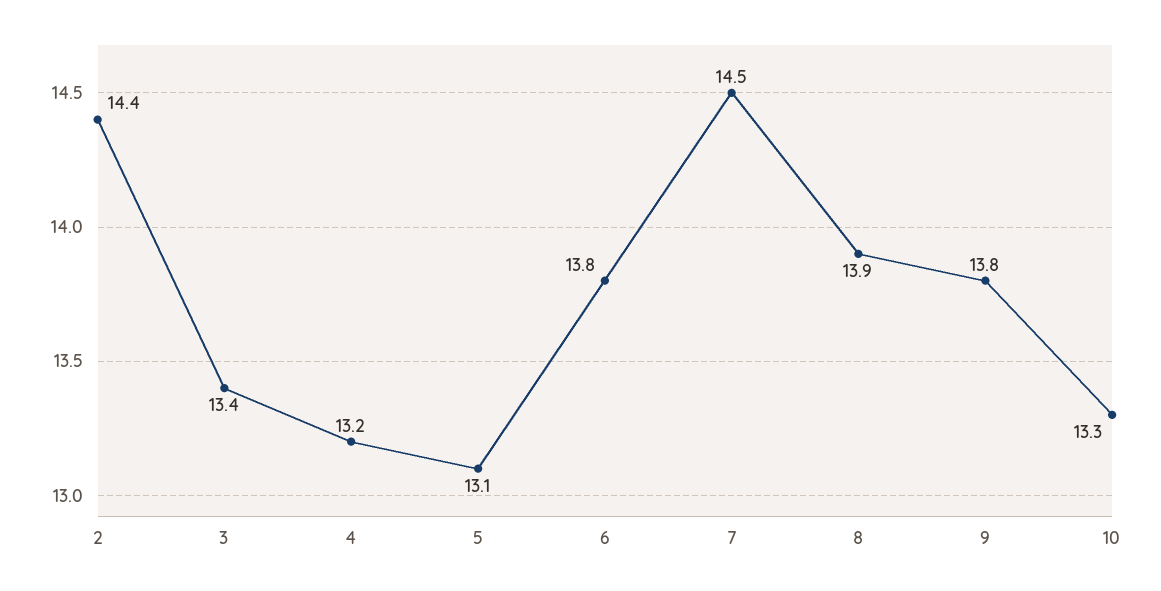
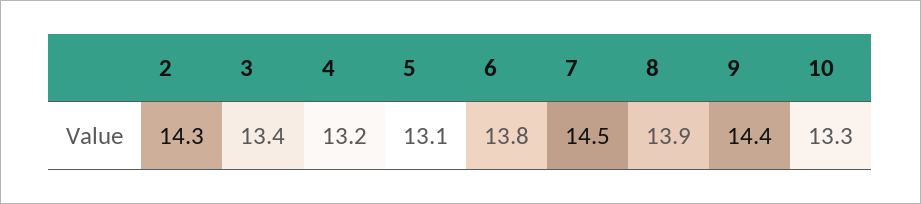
2: 14.4 -> 14.3
9: 13.8 -> 14.4

